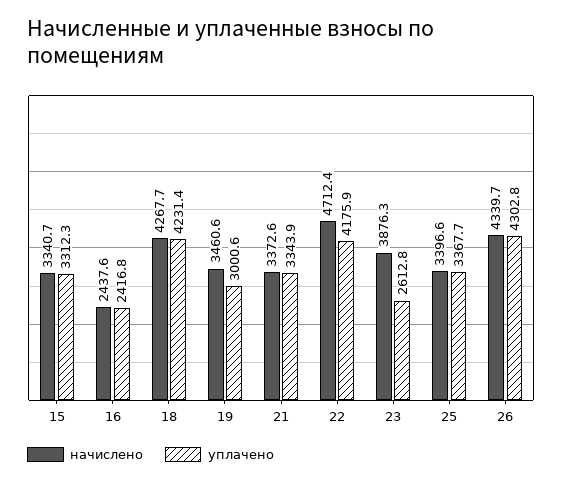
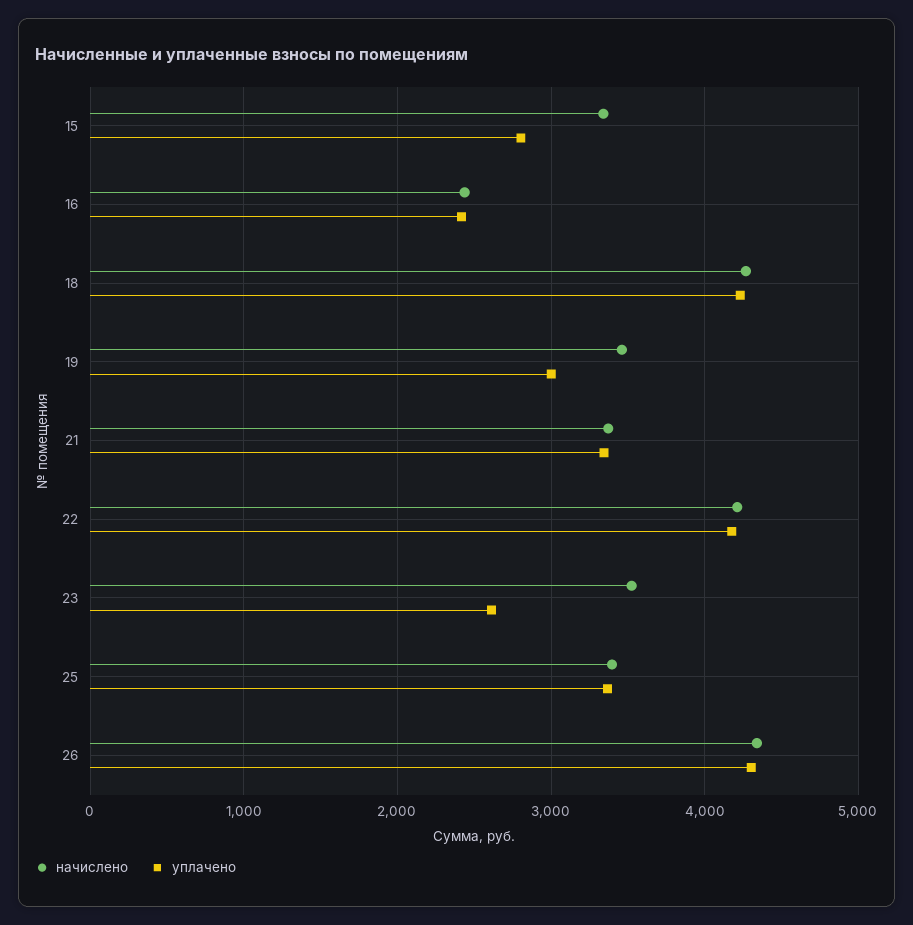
уплачено, 15: 3312.3 -> 2800
начислено, 22: 4712.4 -> 4200
начислено, 23: 3876.3 -> 3500

